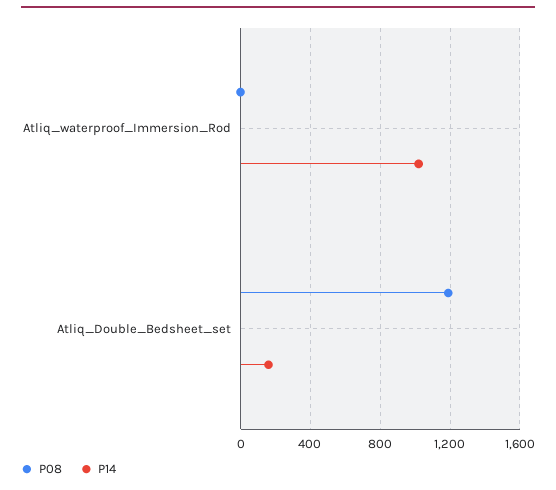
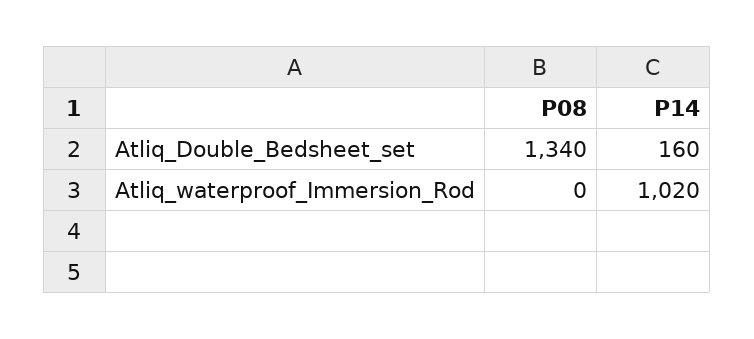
P08, Atliq_Double_Bedsheet_set: 1200 -> 1340

